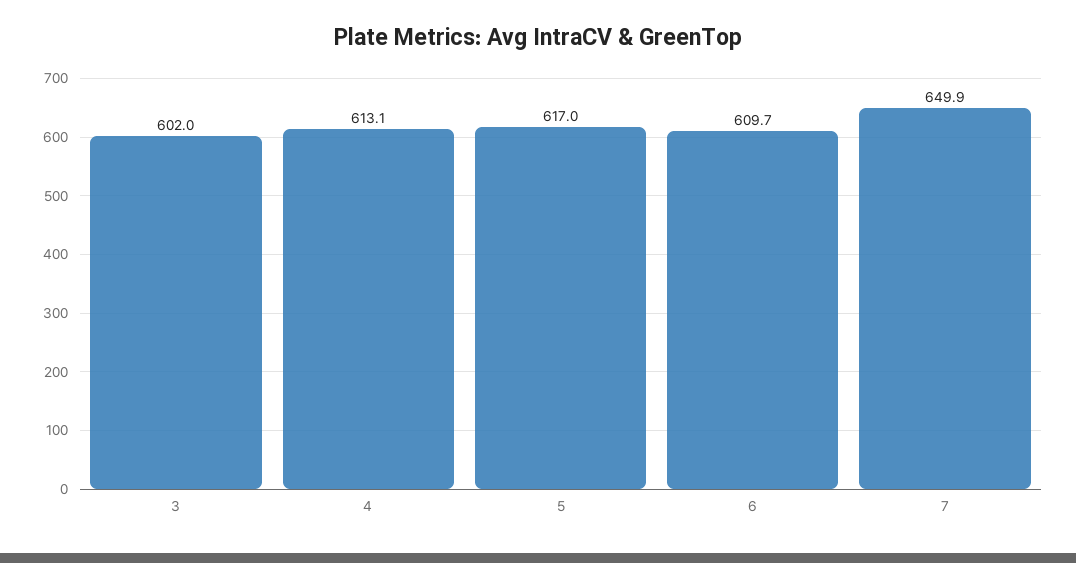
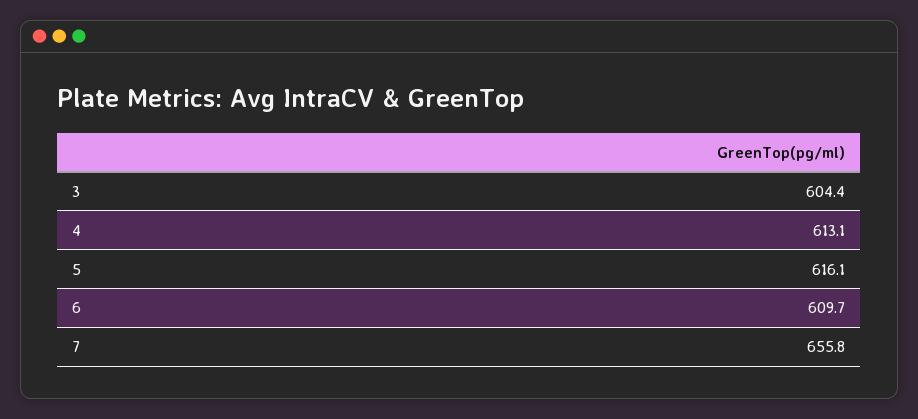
3: 602 -> 604.4
5: 617 -> 616.1
7: 649.9 -> 655.8

